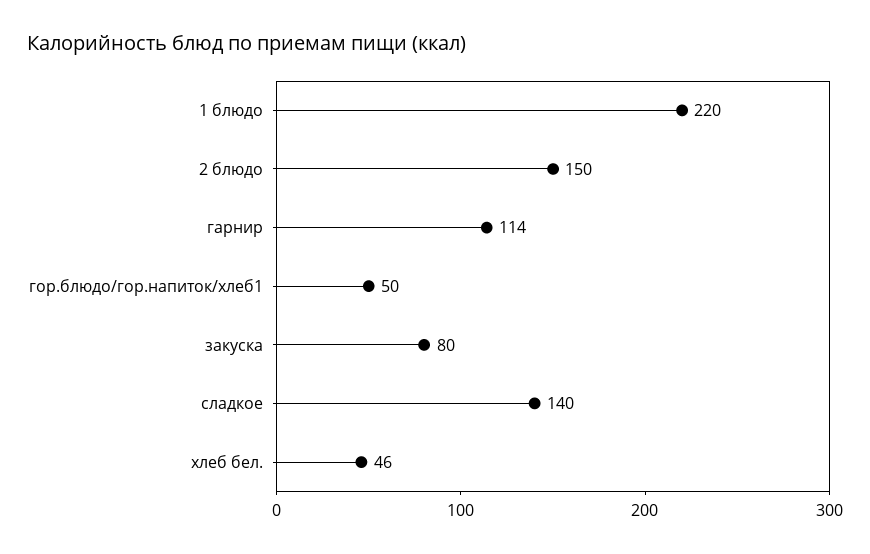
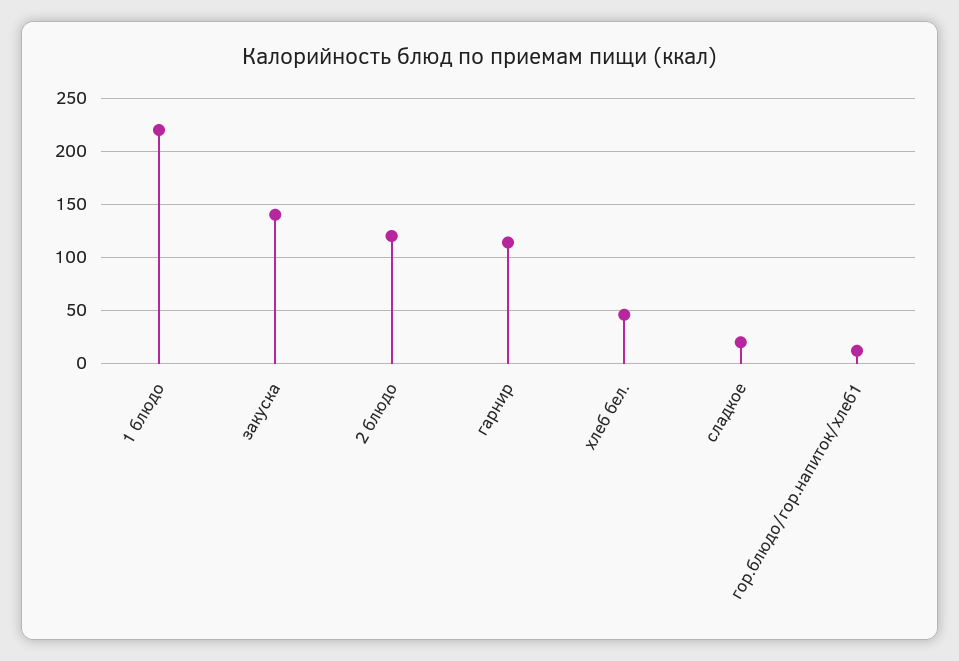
2 блюдо: 150 -> 120
гор.блюдо/гор.напиток/хлеб1: 50 -> 10
закуска: 80 -> 140
сладкое: 140 -> 20

